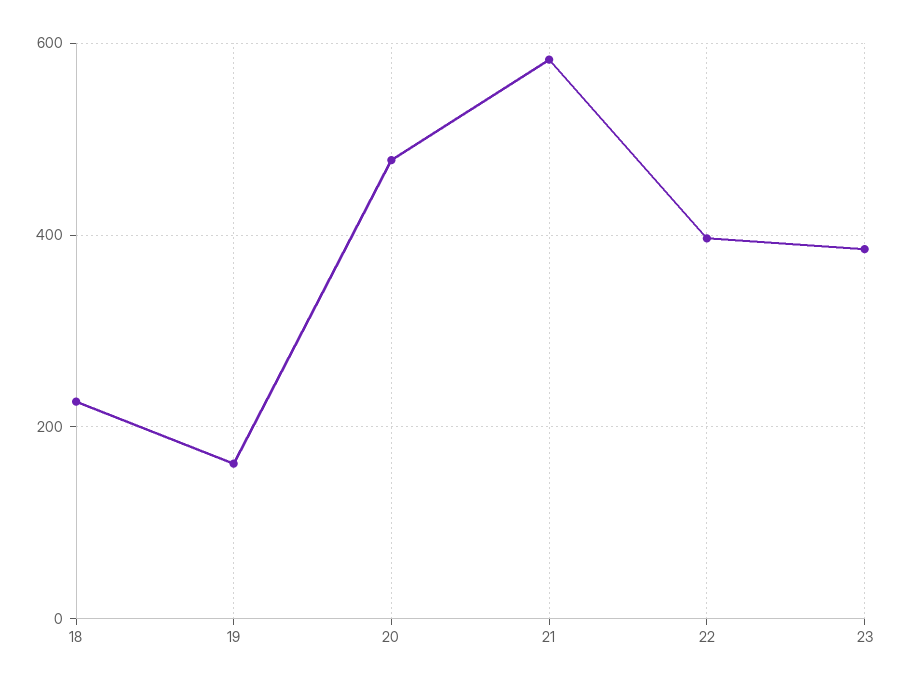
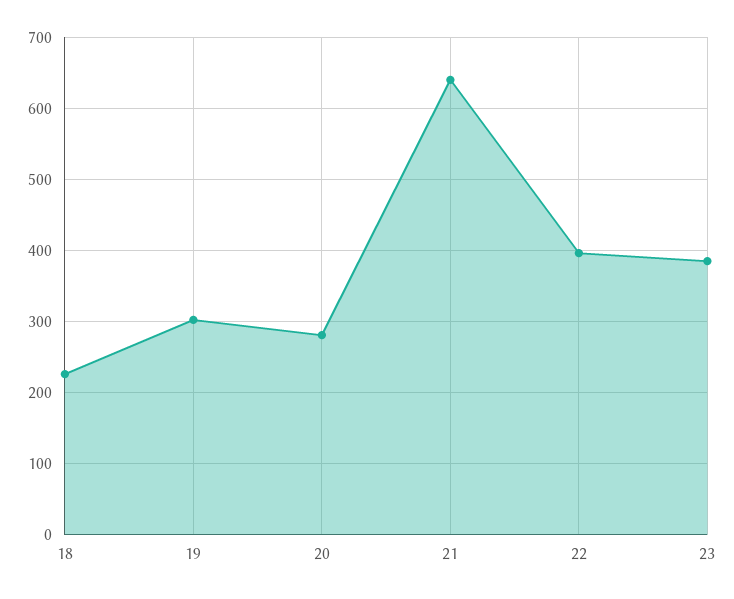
19: 160 -> 300
20: 480 -> 280
21: 580 -> 640

